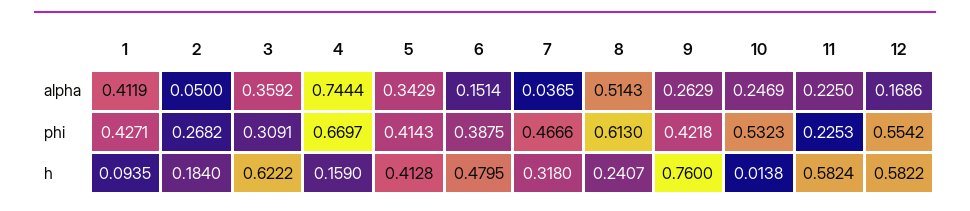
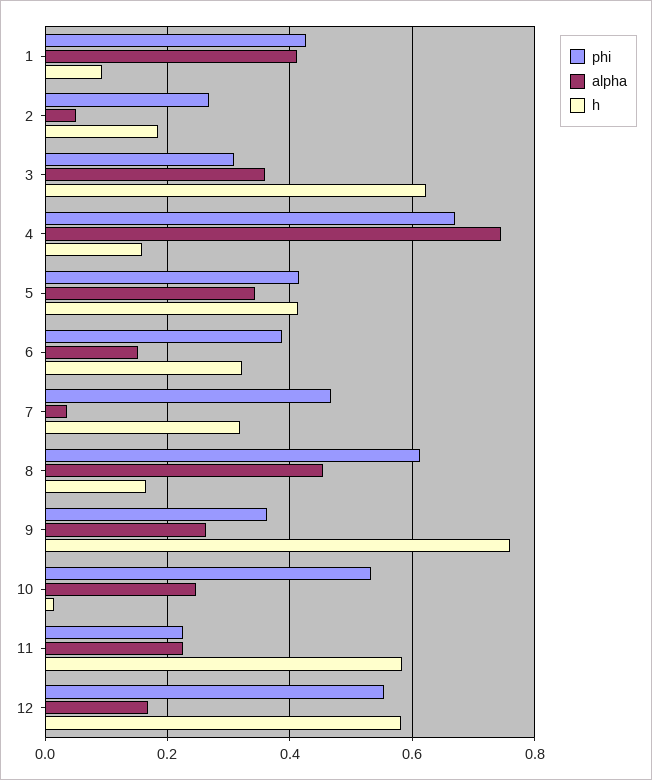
alpha, 8: 0.5143 -> 0.46
phi, 9: 0.4218 -> 0.36
h, 6: 0.4795 -> 0.32
h, 8: 0.2407 -> 0.16

